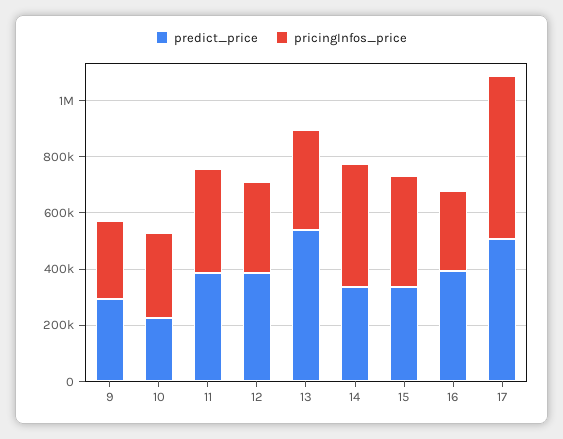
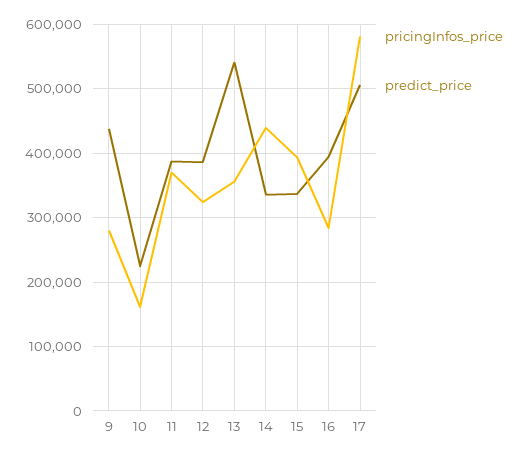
predict_price, 9: 300000 -> 440000
pricingInfos_price, 10: 300000 -> 160000

